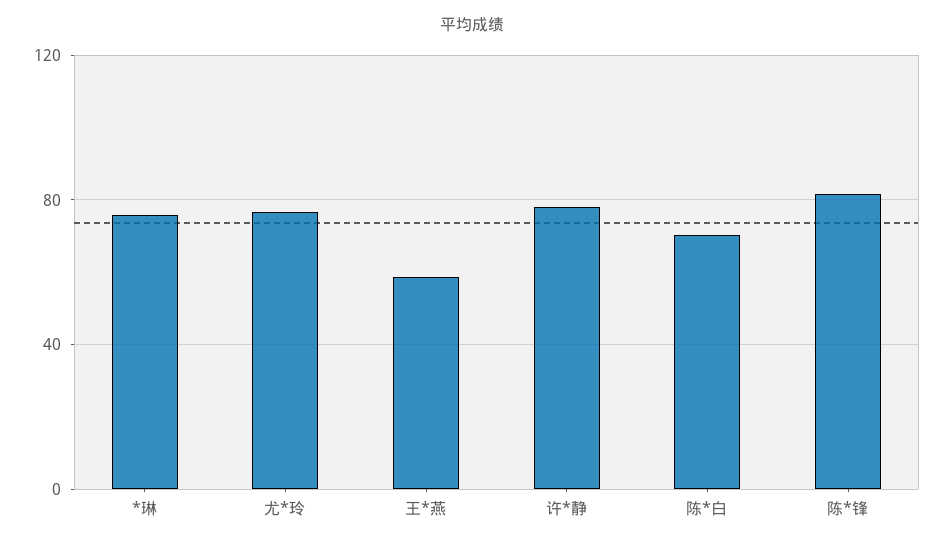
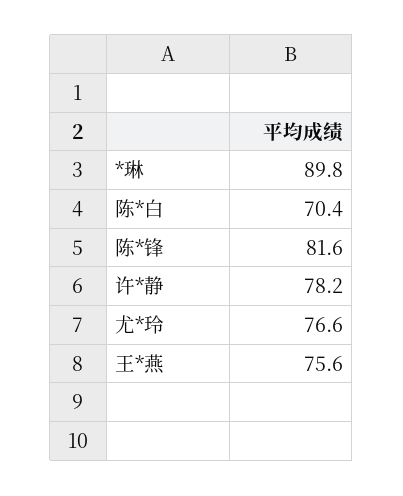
*琳: 75 -> 89.8
王*燕: 60 -> 75.6

